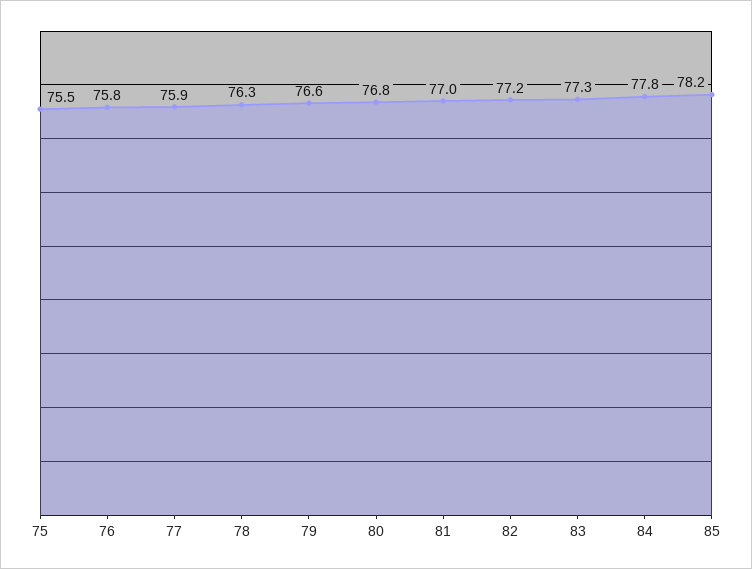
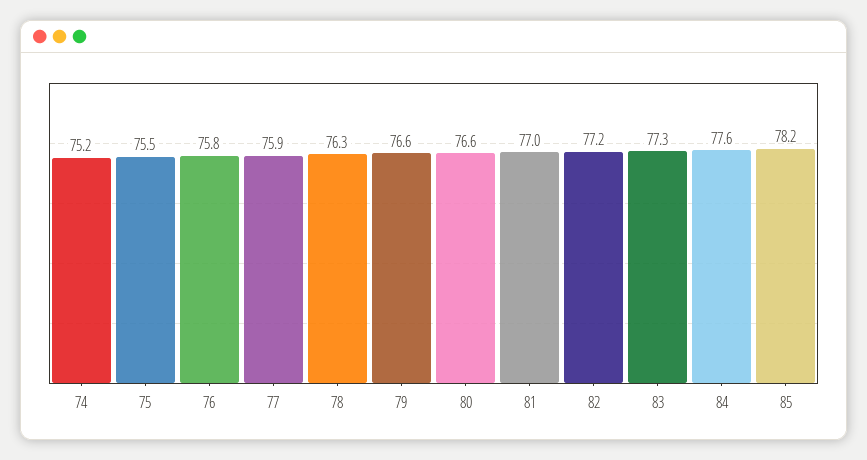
80: 76.8 -> 76.6
84: 77.8 -> 77.6
74: none -> 75.2

